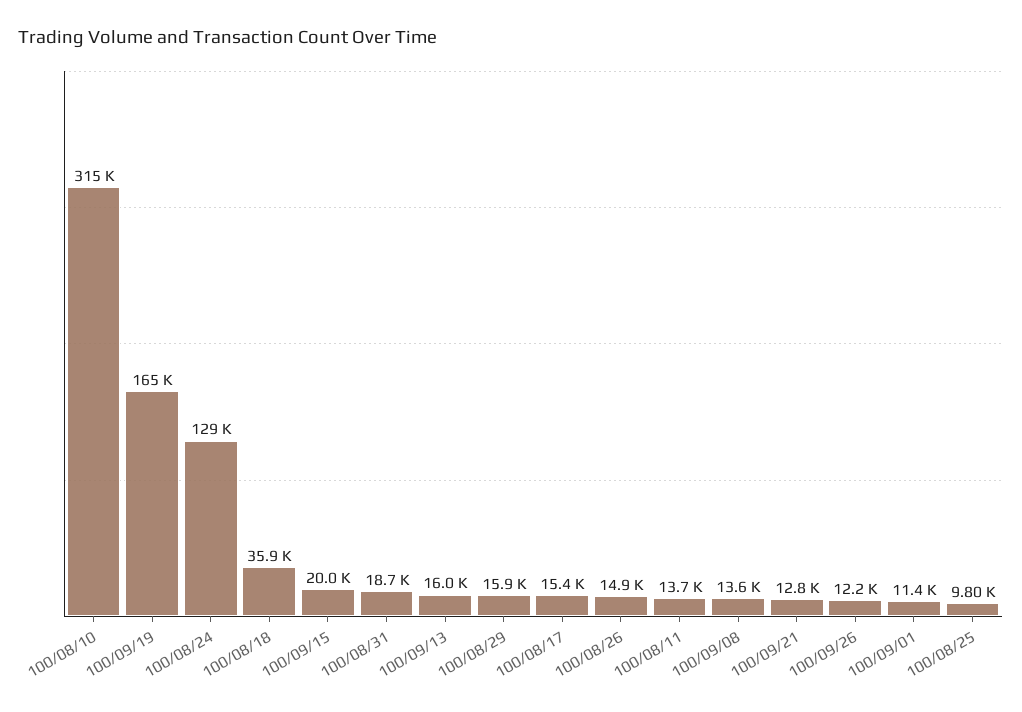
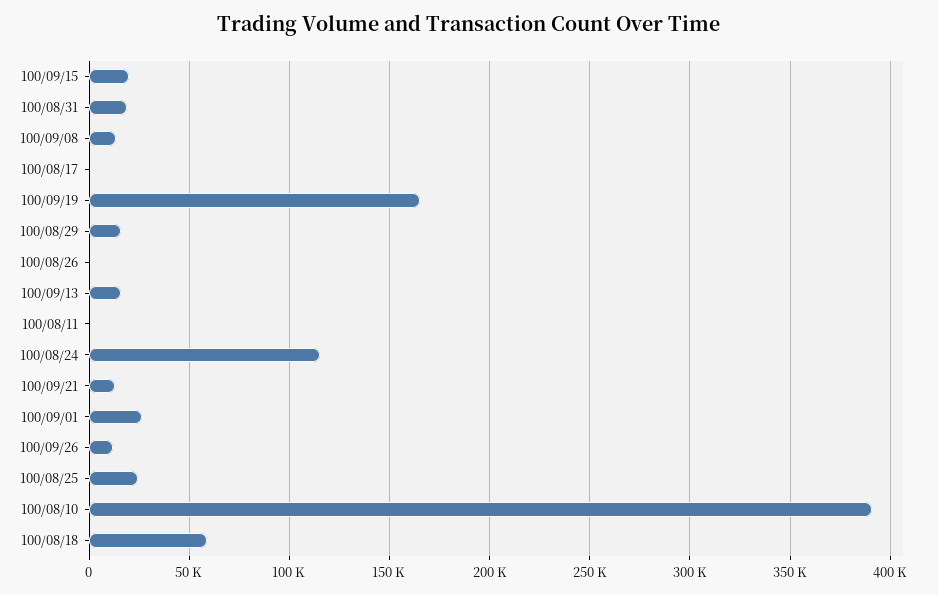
100/08/10: 315000 -> 390000
100/08/24: 129000 -> 115000
100/08/18: 35900 -> 60000
100/08/17: 15400 -> 0
100/08/26: 14900 -> 0
100/08/11: 13700 -> 0
100/09/01: 11400 -> 25000
100/08/25: 9800 -> 25000

